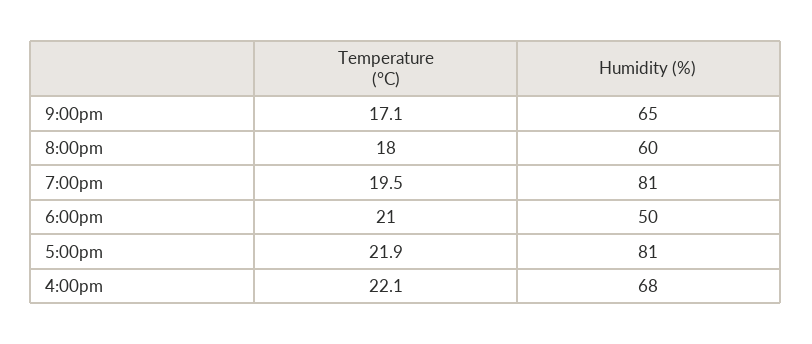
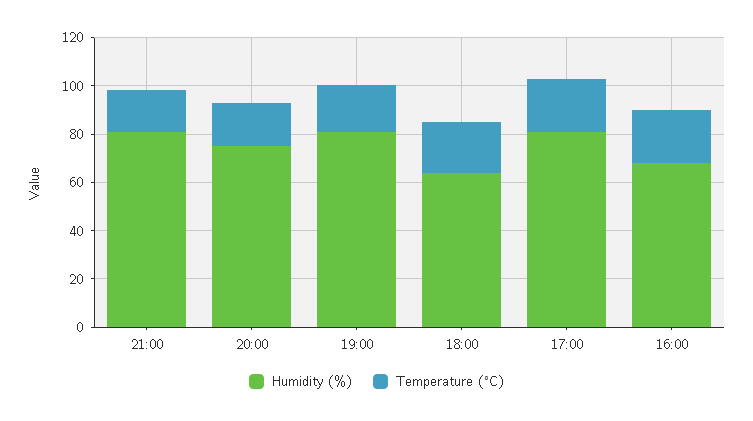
Humidity (%), 9:00pm: 65 -> 80
Humidity (%), 8:00pm: 60 -> 75
Humidity (%), 6:00pm: 50 -> 65

